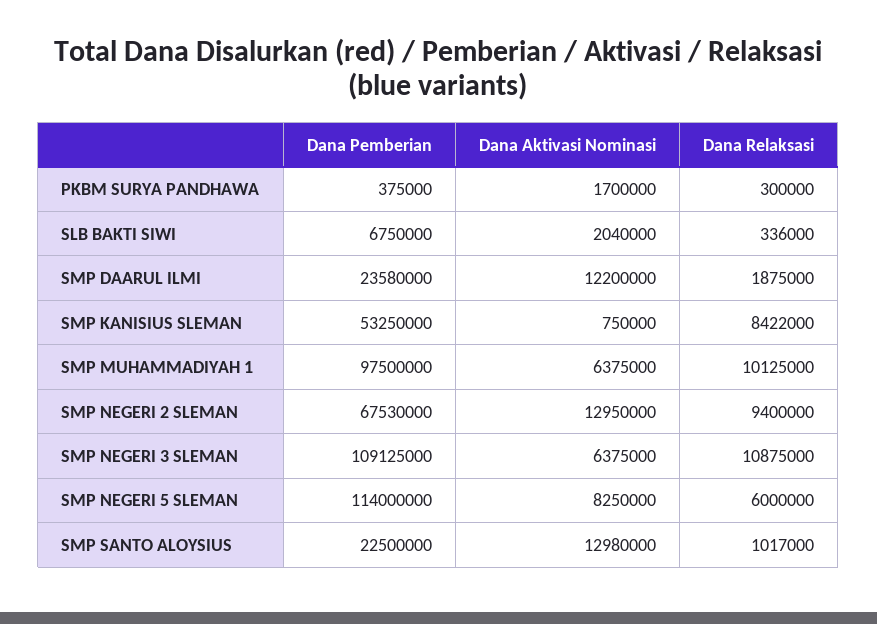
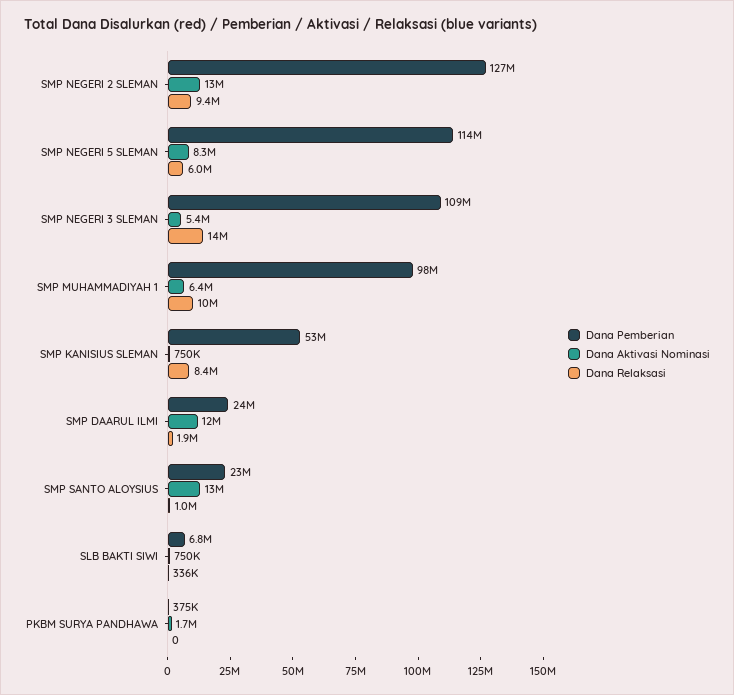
Dana Relaksasi, PKBM SURYA PANDHAWA: 300000 -> 0
Dana Aktivasi Nominasi, SLB BAKTI SIWI: 2040000 -> 750000
Dana Pemberian, SMP NEGERI 2 SLEMAN: 67530000 -> 127000000
Dana Aktivasi Nominasi, SMP NEGERI 3 SLEMAN: 6375000 -> 5400000
Dana Relaksasi, SMP NEGERI 3 SLEMAN: 10875000 -> 14000000

